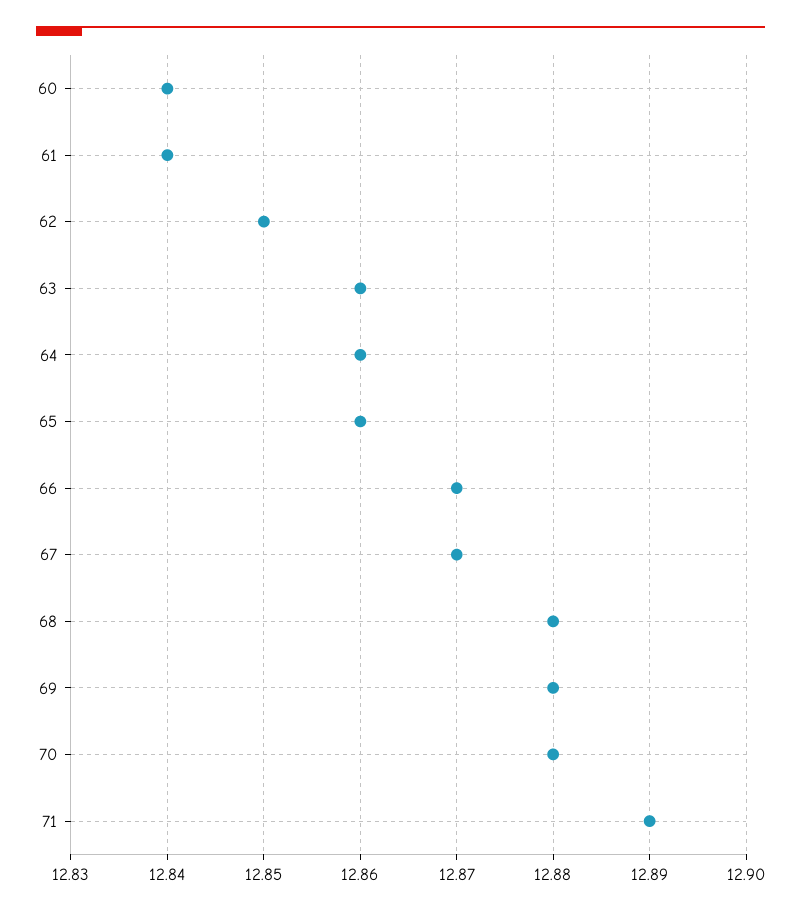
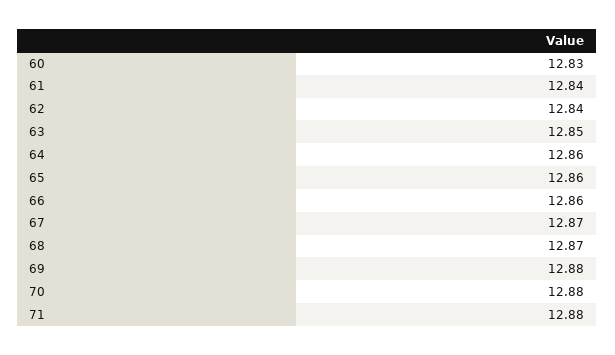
60: 12.84 -> 12.83
62: 12.85 -> 12.84
63: 12.86 -> 12.85
66: 12.87 -> 12.86
68: 12.88 -> 12.87
71: 12.89 -> 12.88

